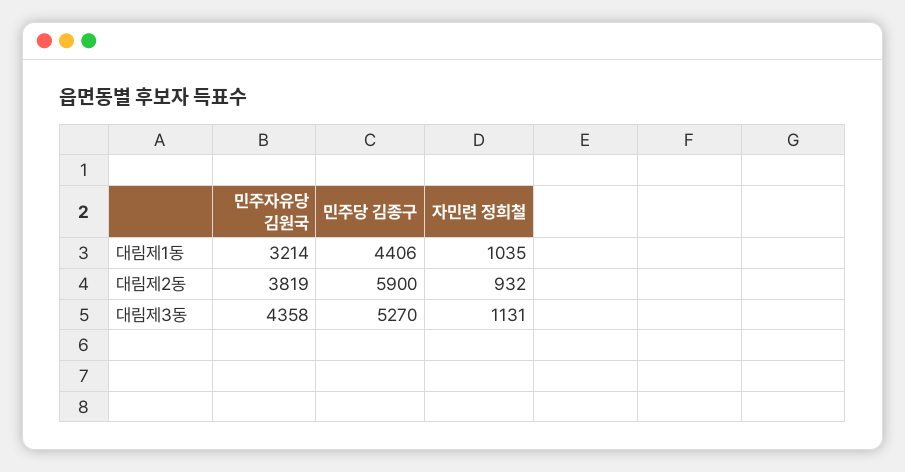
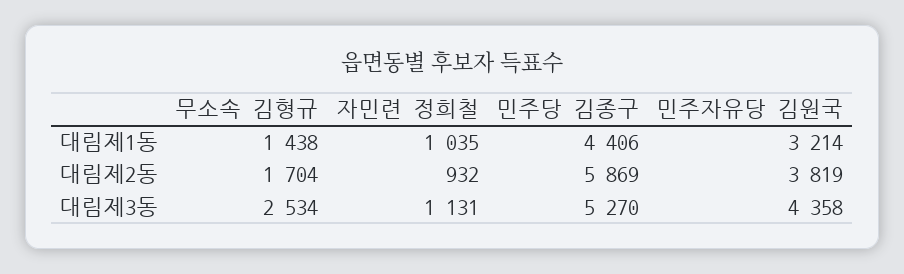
민주당 김종구, 대림제2동: 5900 -> 5869
무소속 김형규, 대림제1동: none -> 1438
무소속 김형규, 대림제2동: none -> 1704
무소속 김형규, 대림제3동: none -> 2534

